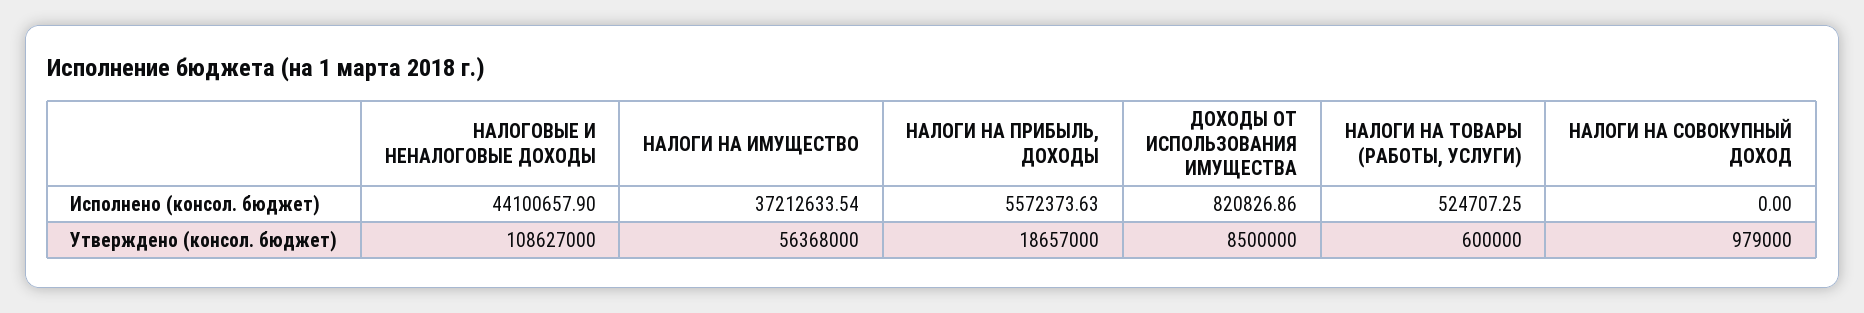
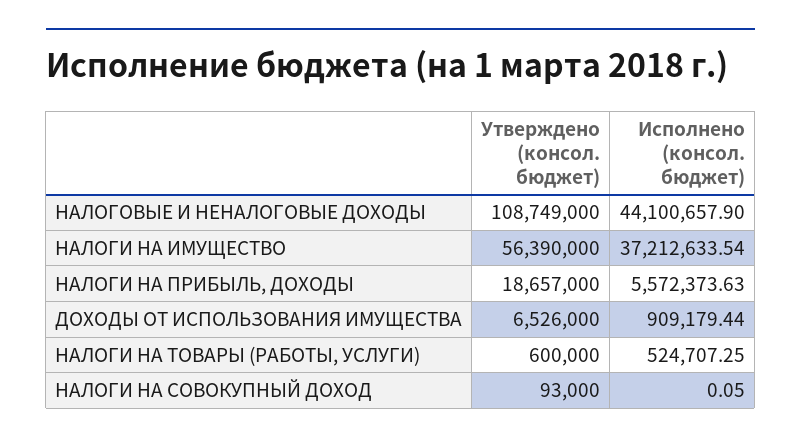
ДОХОДЫ ОТ ИСПОЛЬЗОВАНИЯ ИМУЩЕСТВА, Исполнено (консол. бюджет): 820826.86 -> 909179.44
НАЛОГИ НА СОВОКУПНЫЙ ДОХОД, Исполнено (консол. бюджет): 0 -> 0.05
НАЛОГОВЫЕ И НЕНАЛОГОВЫЕ ДОХОДЫ, Утверждено (консол. бюджет): 108627000 -> 108749000
НАЛОГИ НА ИМУЩЕСТВО, Утверждено (консол. бюджет): 56368000 -> 56390000
ДОХОДЫ ОТ ИСПОЛЬЗОВАНИЯ ИМУЩЕСТВА, Утверждено (консол. бюджет): 8500000 -> 6526000
НАЛОГИ НА СОВОКУПНЫЙ ДОХОД, Утверждено (консол. бюджет): 979000 -> 93000

